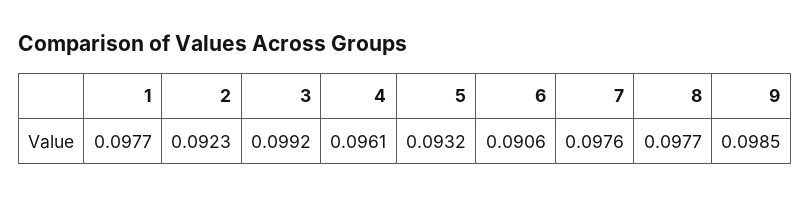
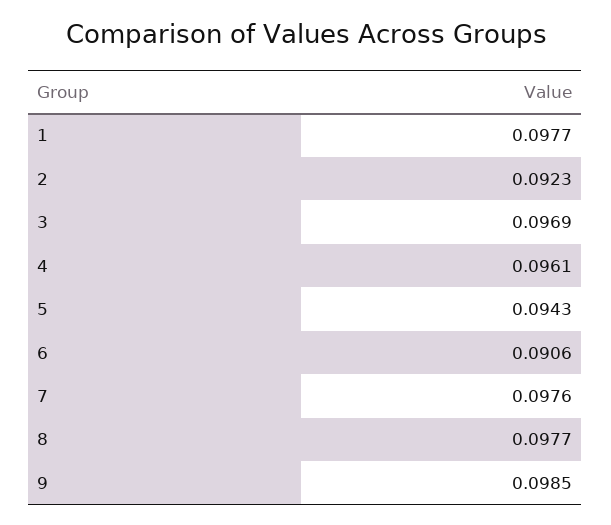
3: 0.0992 -> 0.0969
5: 0.0932 -> 0.0943

